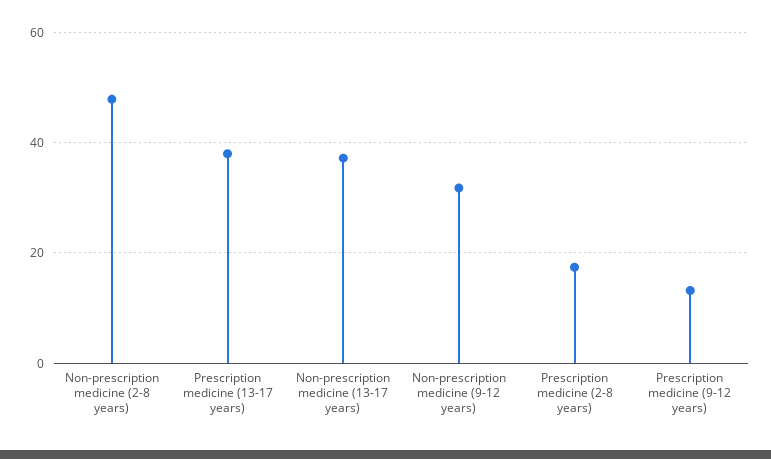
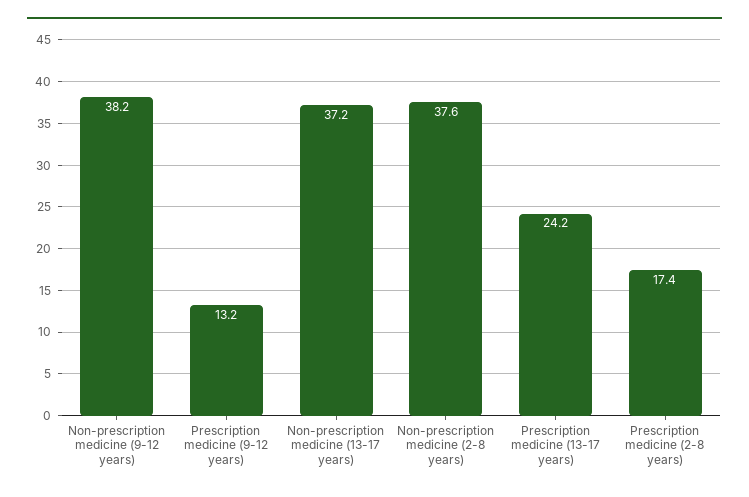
Non-prescription medicine (2-8 years): 48 -> 37.6
Prescription medicine (13-17 years): 38 -> 24.2
Non-prescription medicine (9-12 years): 32 -> 38.2

